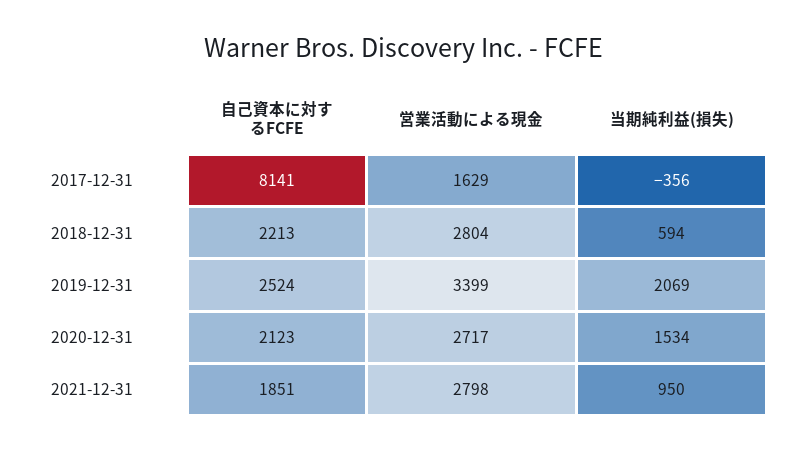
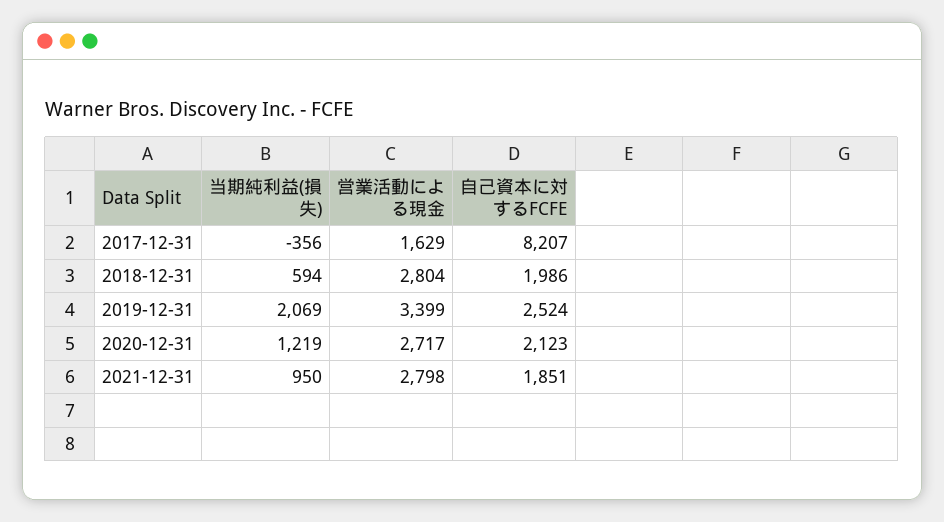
自己資本に対するFCFE, 2017-12-31: 8141 -> 8207
自己資本に対するFCFE, 2018-12-31: 2213 -> 1986
当期純利益(損失), 2020-12-31: 1534 -> 1219

